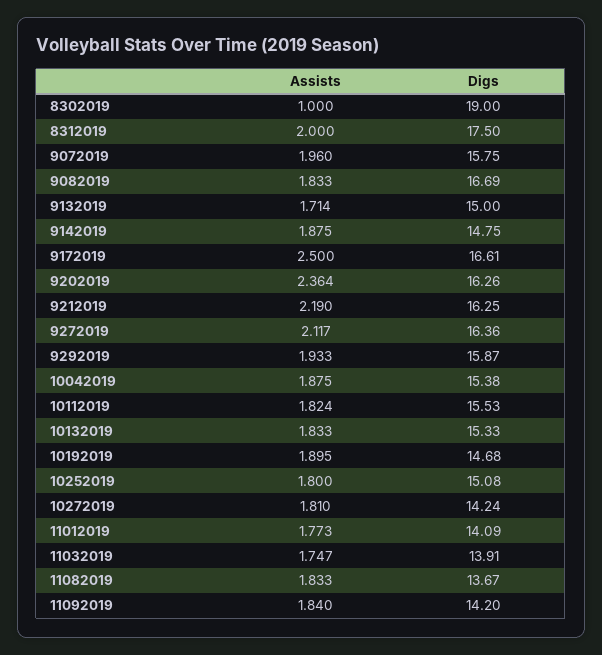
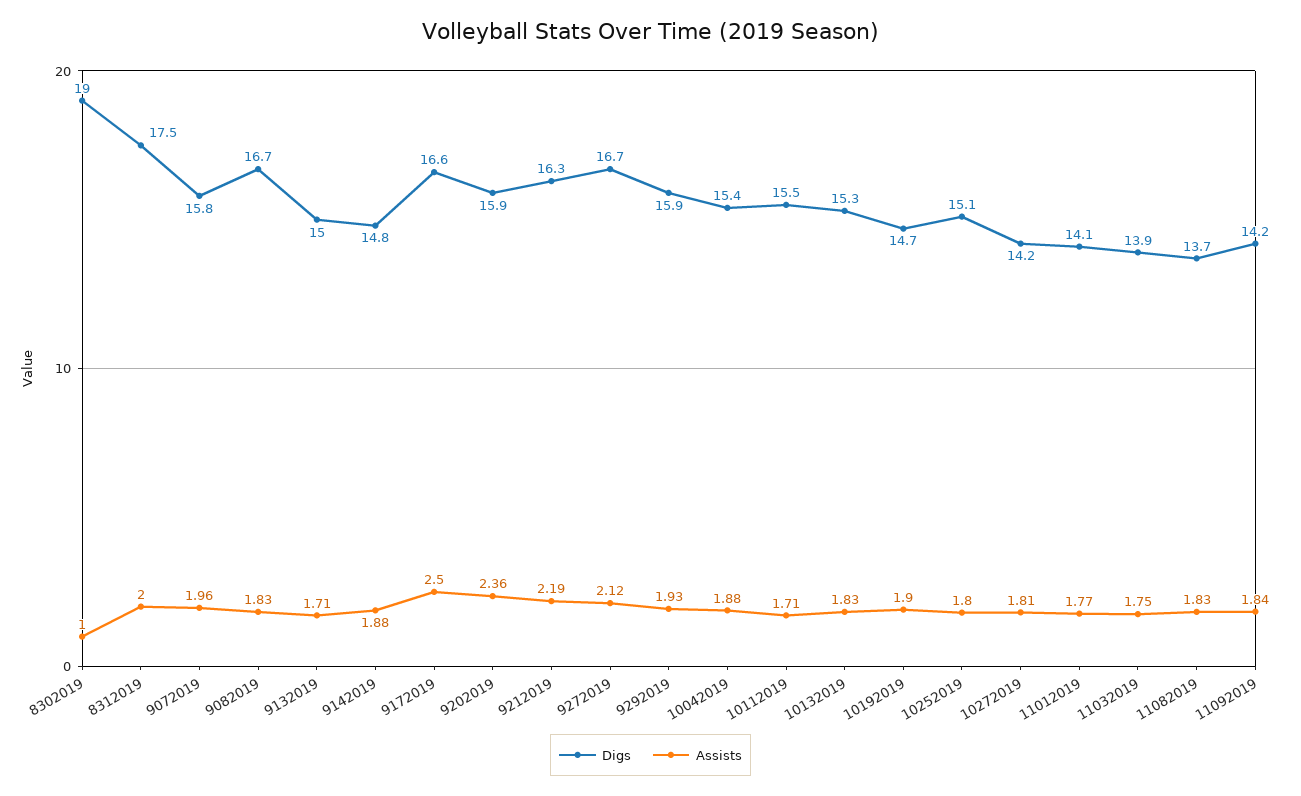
Digs, 9202019: 16.26 -> 15.9
Digs, 9272019: 16.36 -> 16.7
Assists, 10112019: 1.824 -> 1.71

